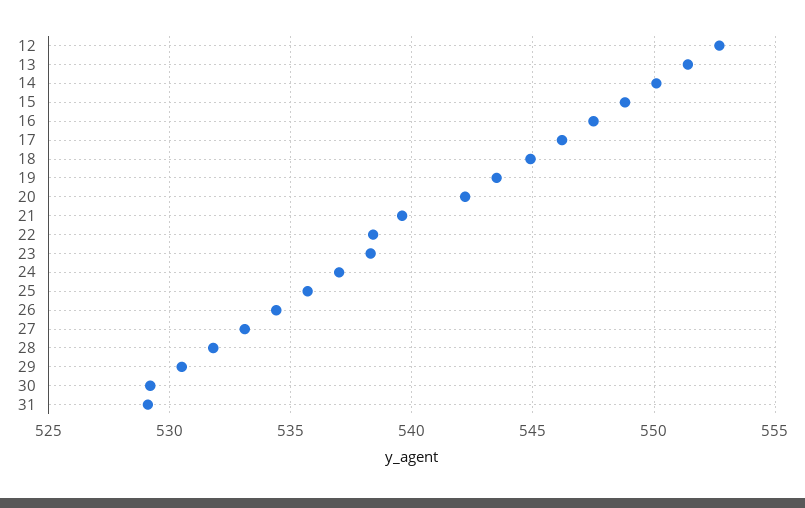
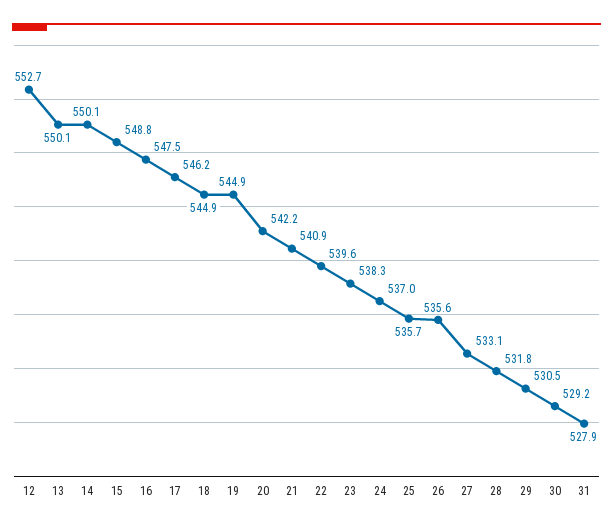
13: 551.5 -> 550.1
19: 543.5 -> 544.9
21: 539.5 -> 540.9
22: 538.5 -> 539.6
26: 534.5 -> 535.6
31: 529 -> 527.9

